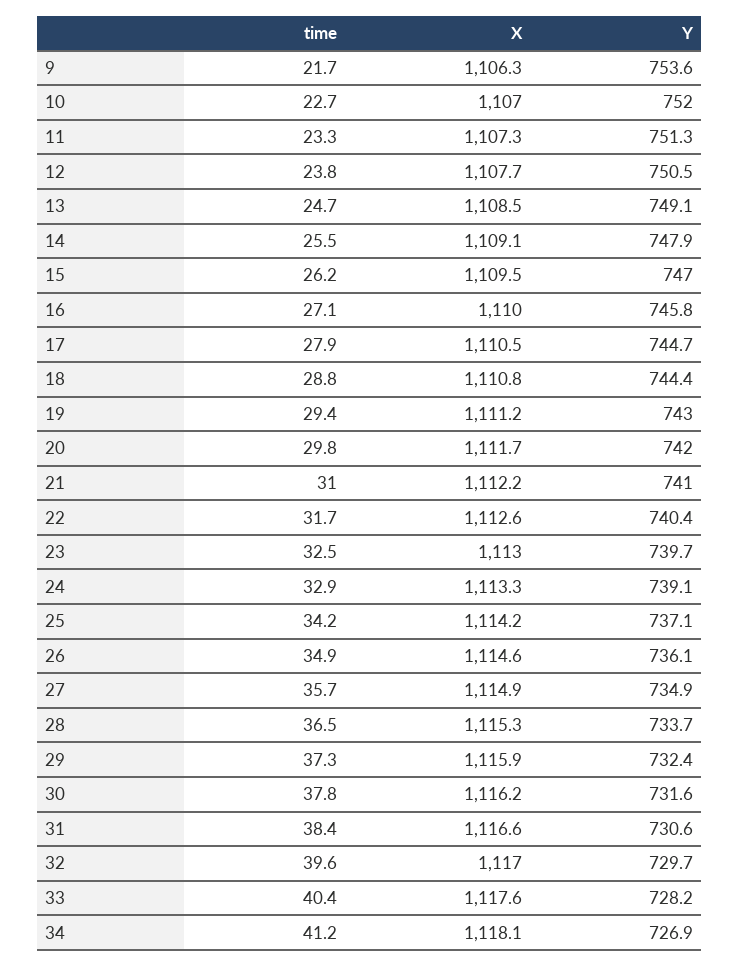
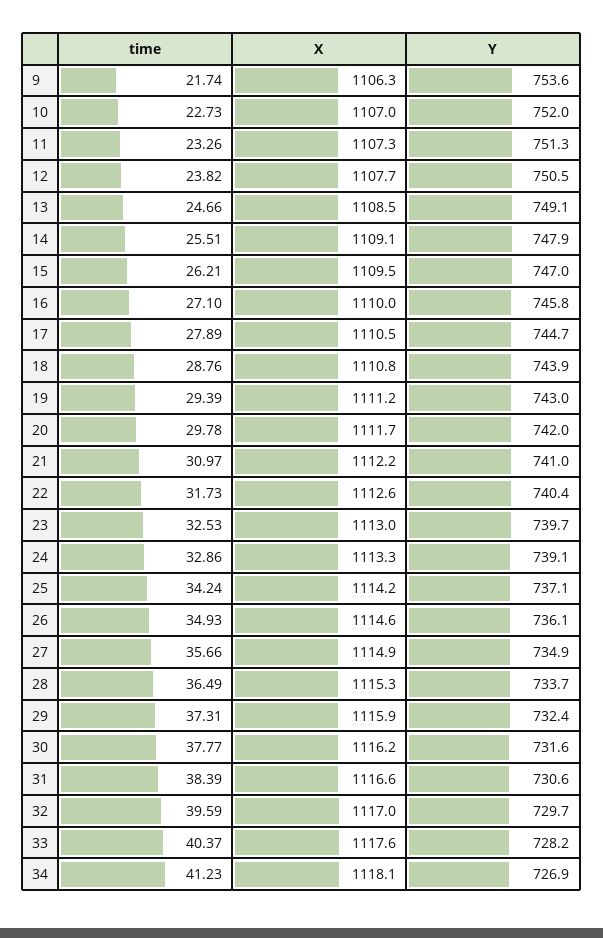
Y, 18: 744.4 -> 743.9

